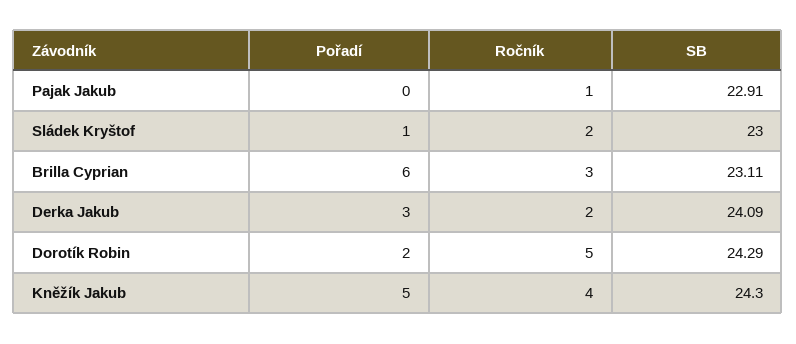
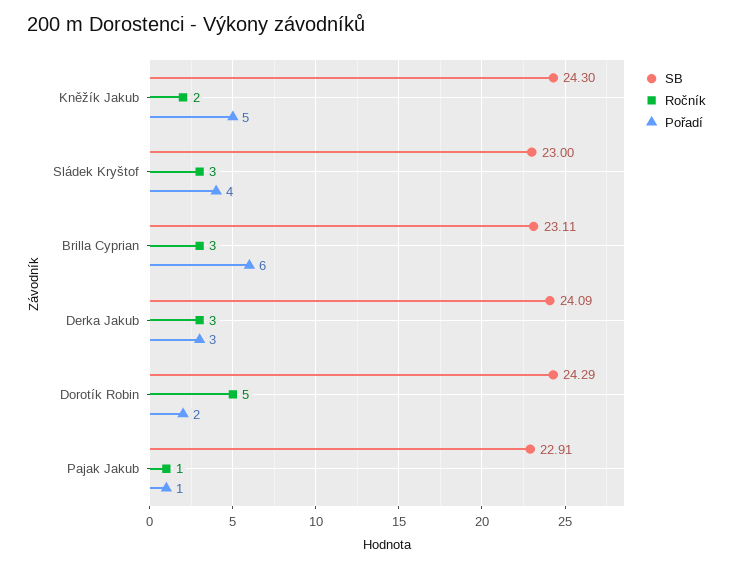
Pořadí, Pajak Jakub: 0 -> 1
Pořadí, Sládek Kryštof: 1 -> 4
Ročník, Sládek Kryštof: 2 -> 3
Ročník, Derka Jakub: 2 -> 3
Ročník, Kněžík Jakub: 4 -> 2

